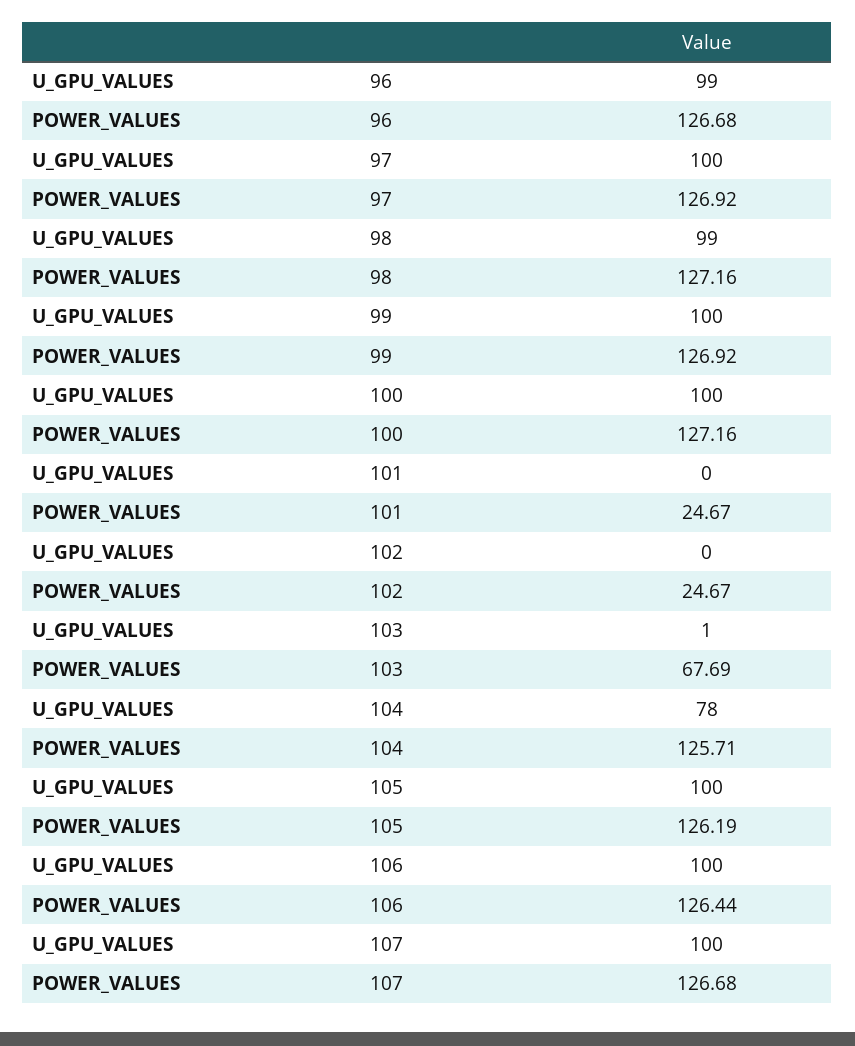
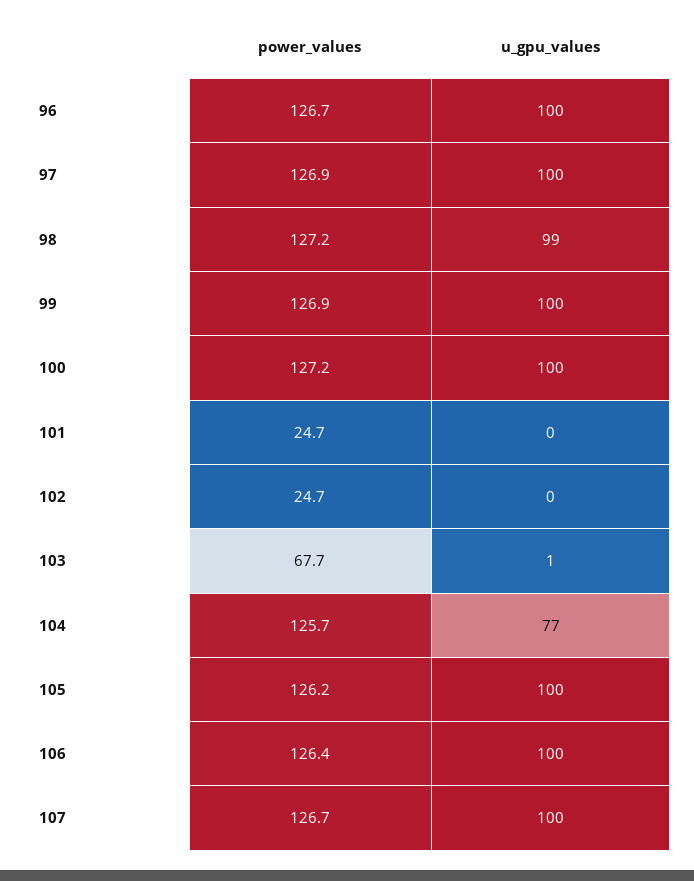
U_GPU_VALUES, 96: 99 -> 100
U_GPU_VALUES, 104: 78 -> 77

